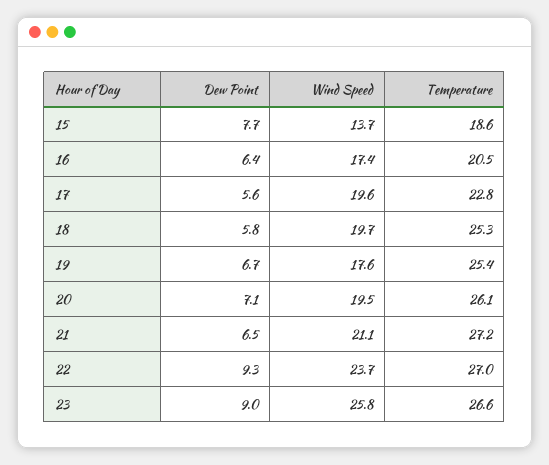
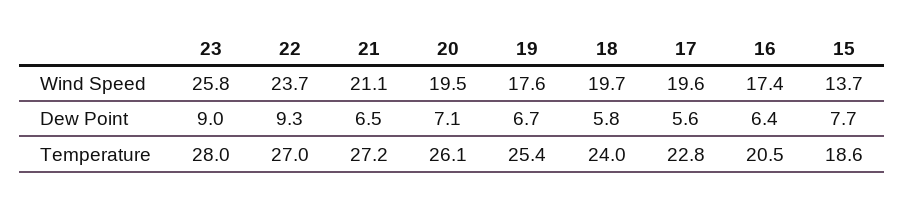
Temperature, 18: 25.3 -> 24
Temperature, 23: 26.6 -> 28

